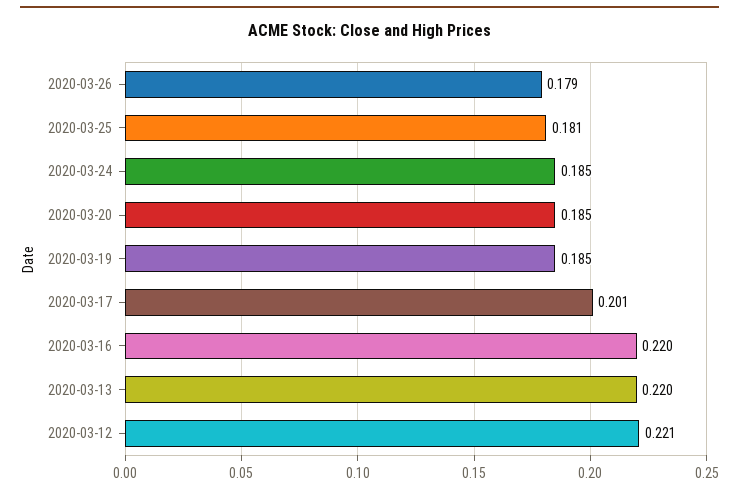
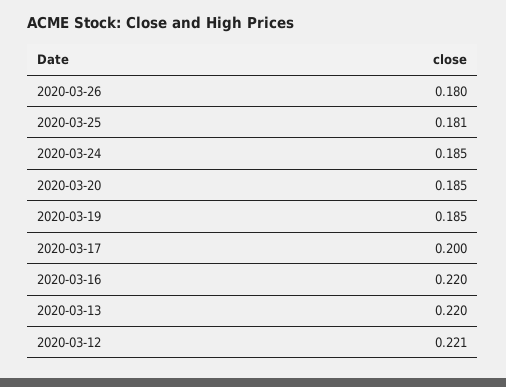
2020-03-26: 0.179 -> 0.18
2020-03-17: 0.201 -> 0.2

